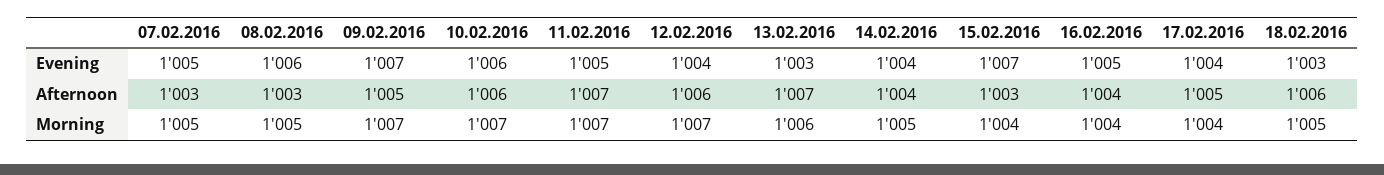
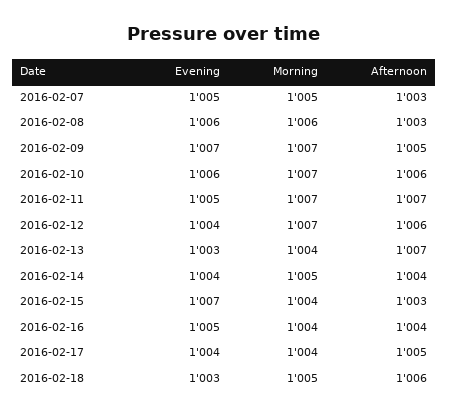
08.02.2016, Morning: 1005 -> 1006
13.02.2016, Morning: 1006 -> 1004

